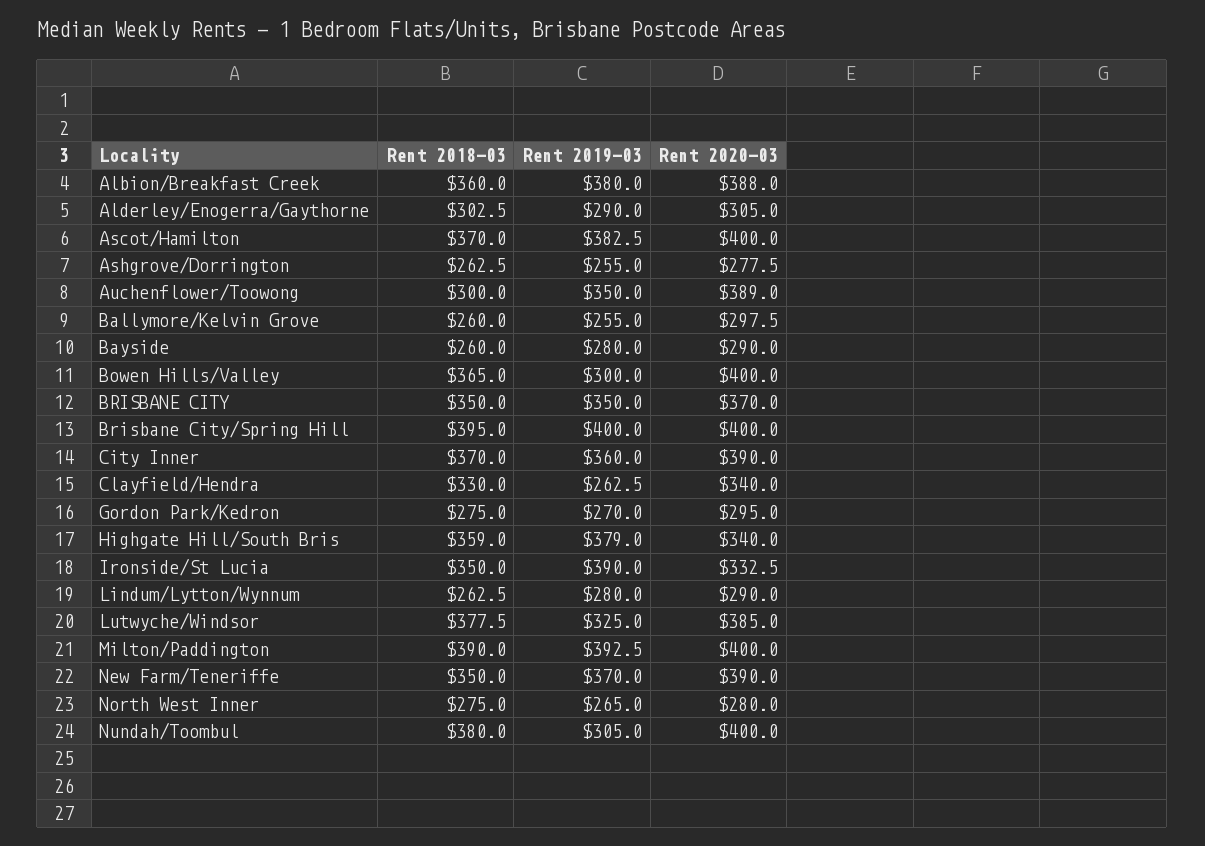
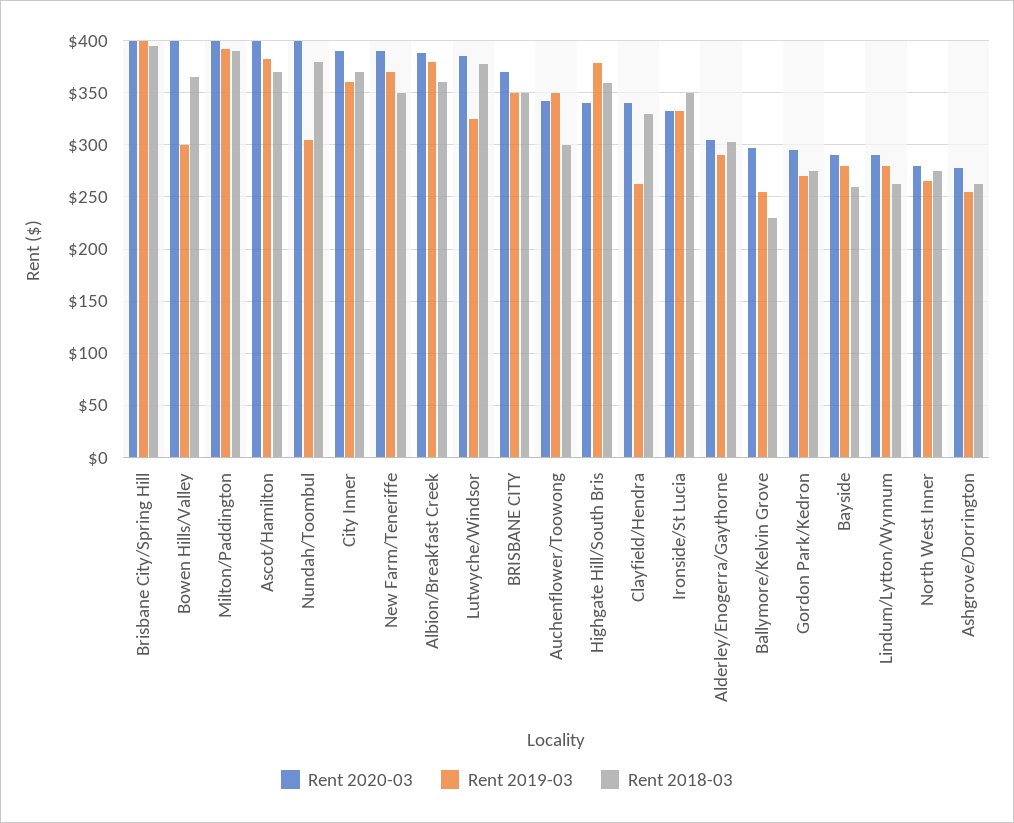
Rent 2020-03, Auchenflower/Toowong: 389 -> 340
Rent 2018-03, Ballymore/Kelvin Grove: 260 -> 230
Rent 2019-03, Ironside/St Lucia: 390 -> 330

